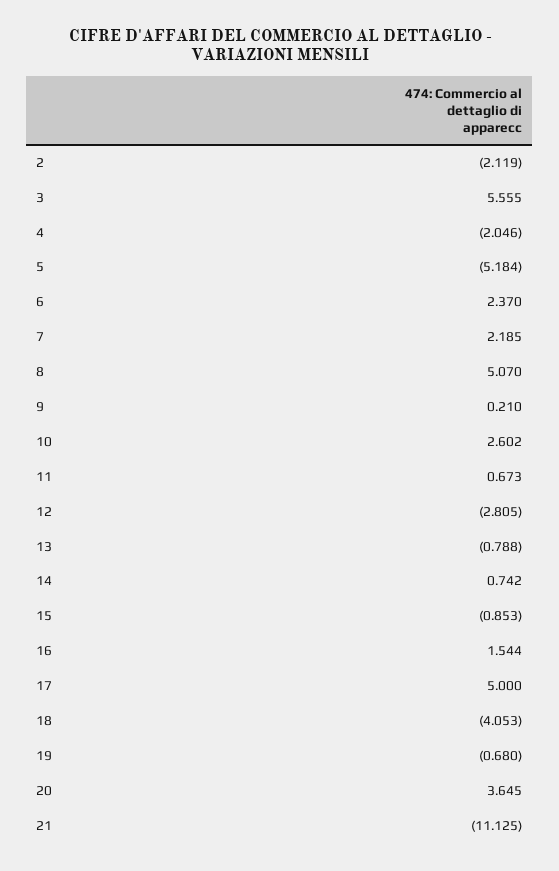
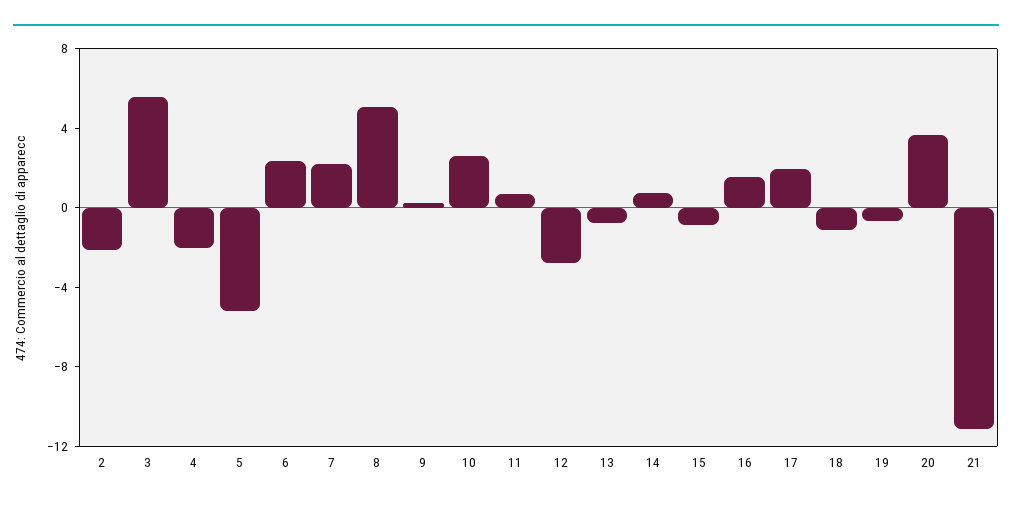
17: 5 -> 2
18: -4.053 -> -1

